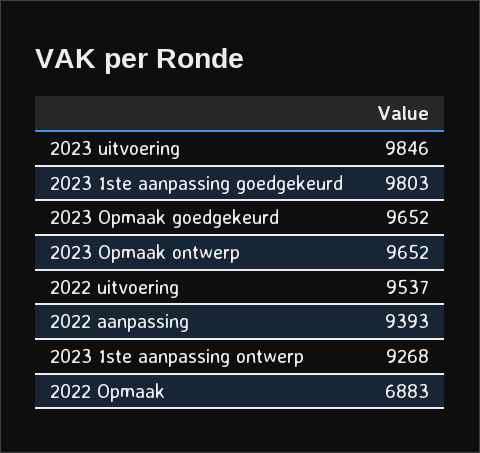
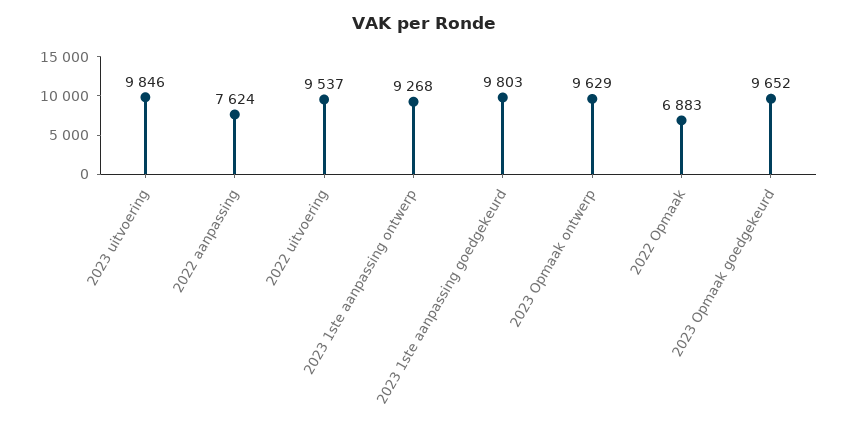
2023 Opmaak ontwerp: 9652 -> 9629
2022 aanpassing: 9393 -> 7624

